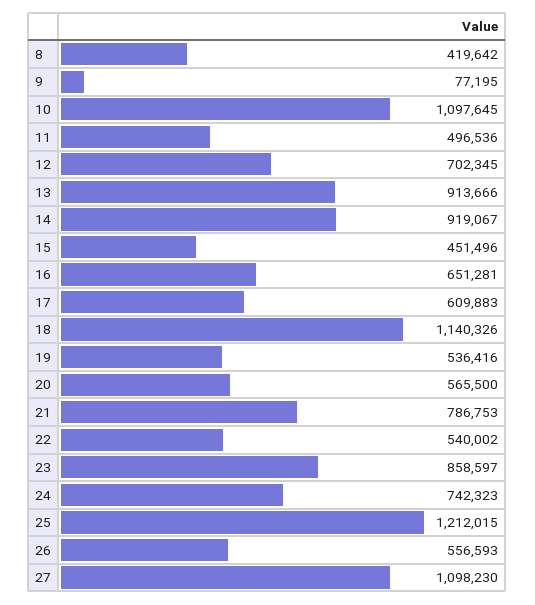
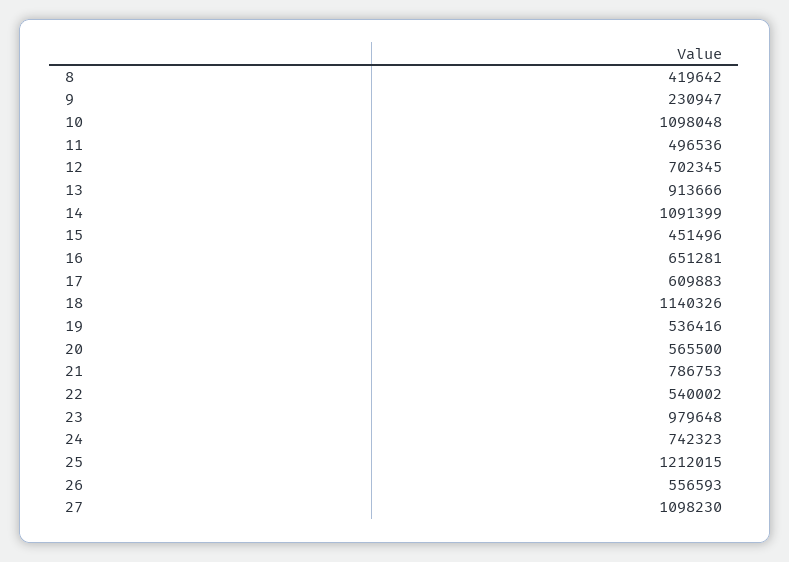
9: 77195 -> 230947
10: 1097645 -> 1098048
14: 919067 -> 1091399
23: 858597 -> 979648

